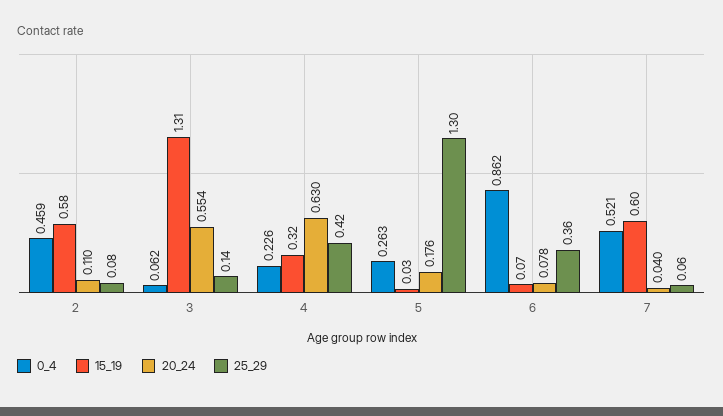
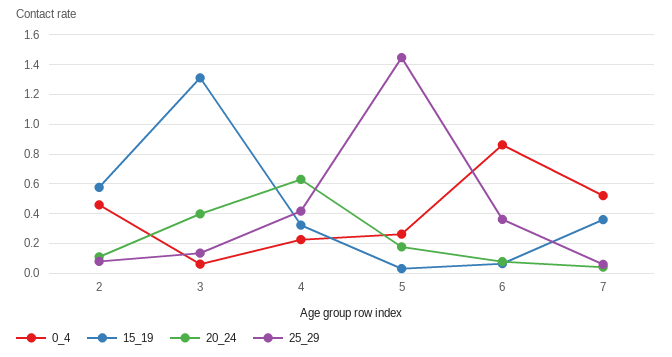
20_24, 3: 0.554 -> 0.4
25_29, 5: 1.3 -> 1.45
15_19, 7: 0.6 -> 0.35

